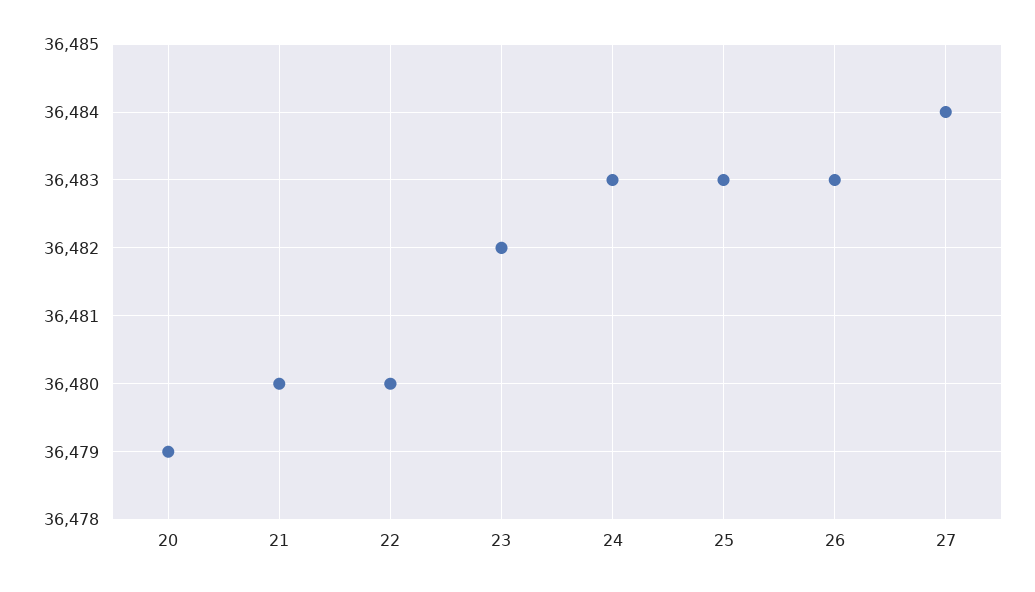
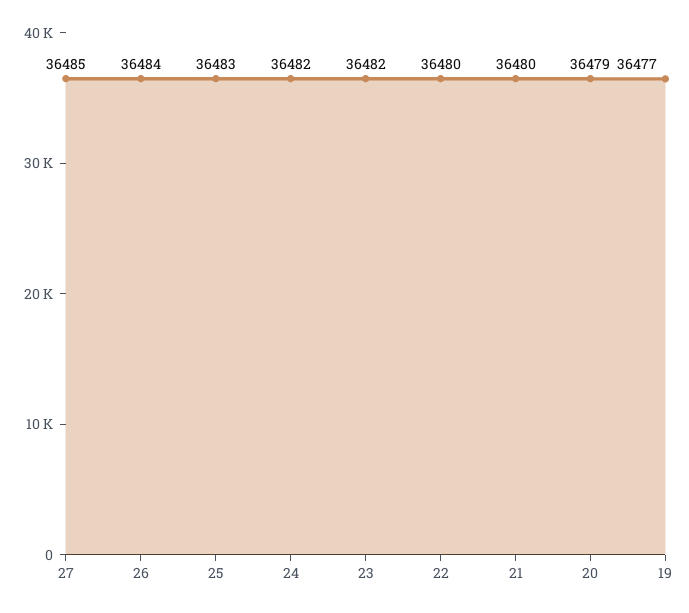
24: 36483 -> 36482
26: 36483 -> 36484
27: 36484 -> 36485
19: none -> 36477

